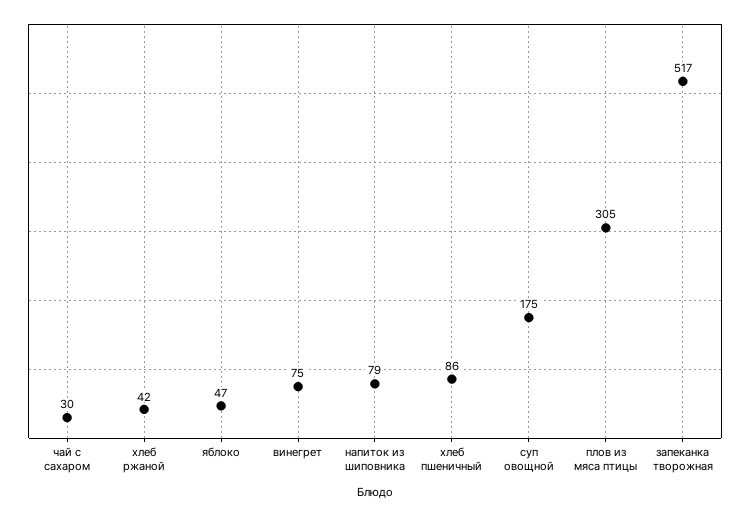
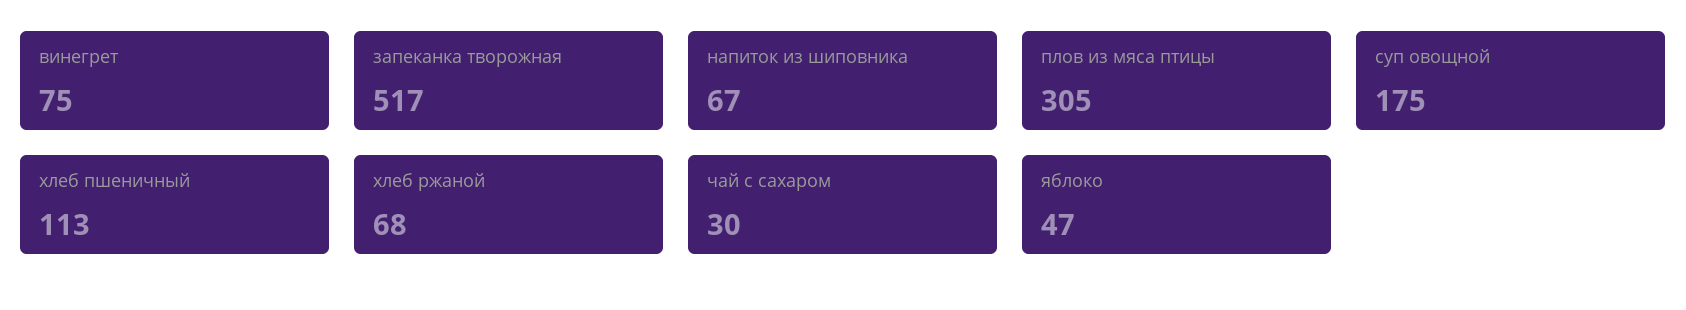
хлеб ржаной: 42 -> 68
напиток из шиповника: 79 -> 67
хлеб пшеничный: 86 -> 113

